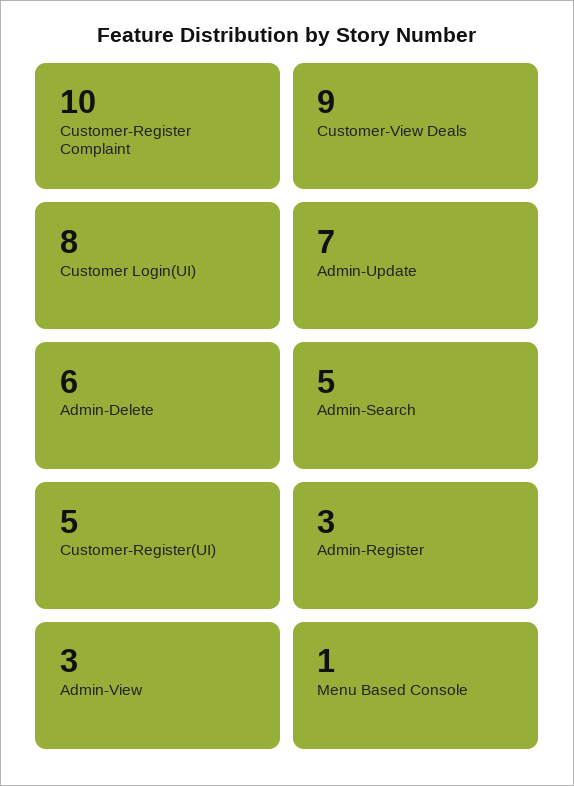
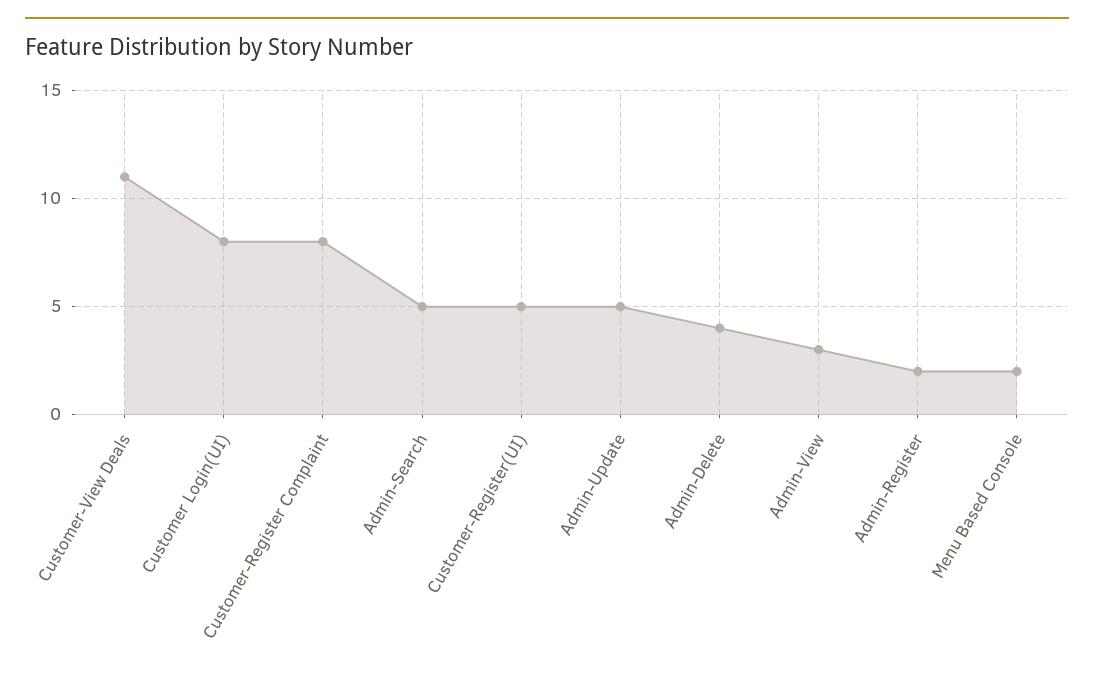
Customer-Register Complaint: 10 -> 8
Customer-View Deals: 9 -> 11
Admin-Update: 7 -> 5
Admin-Delete: 6 -> 4
Admin-Register: 3 -> 2
Menu Based Console: 1 -> 2

